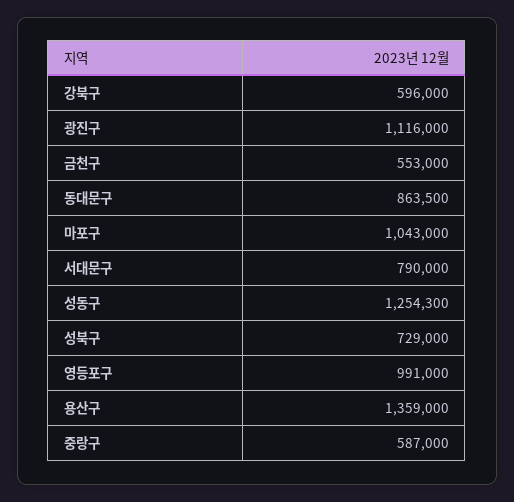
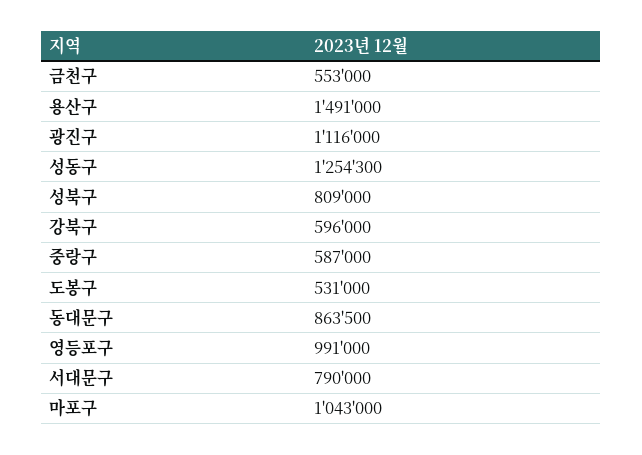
성북구: 729000 -> 809000
용산구: 1359000 -> 1491000
도봉구: none -> 531000

